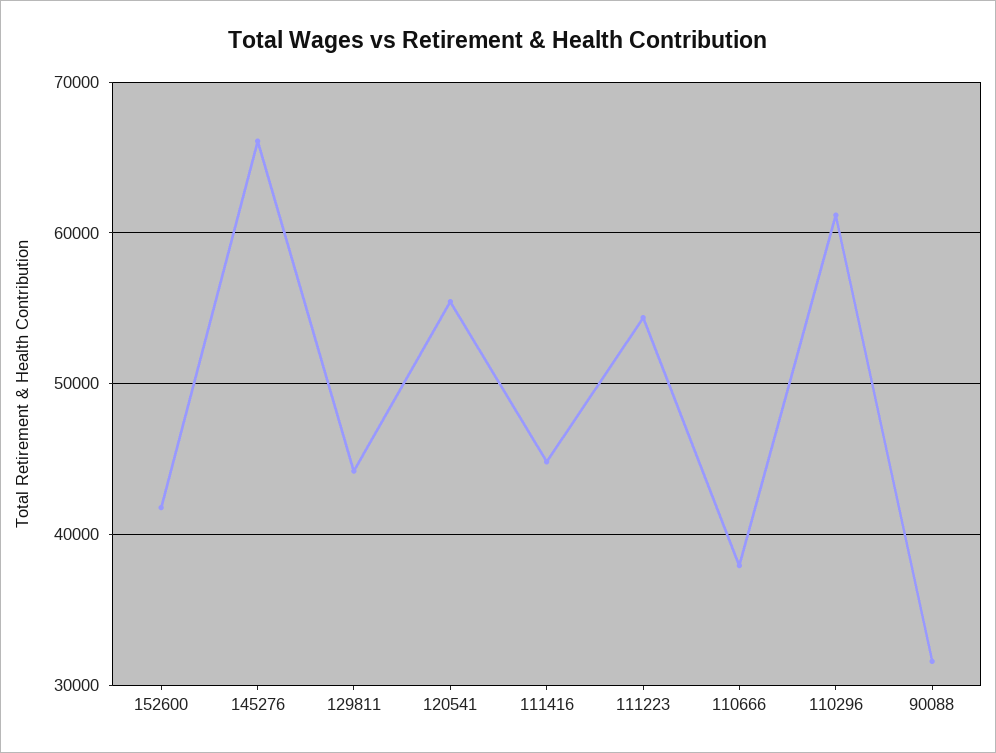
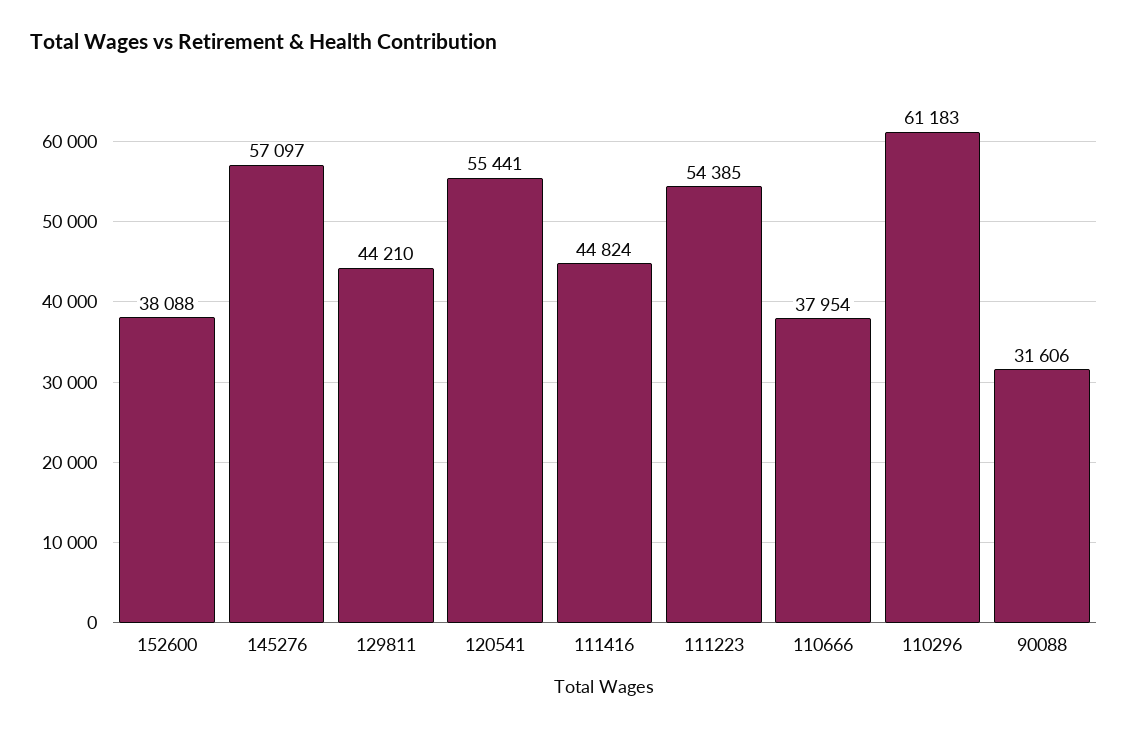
152600: 42000 -> 38088
145276: 66000 -> 57097

